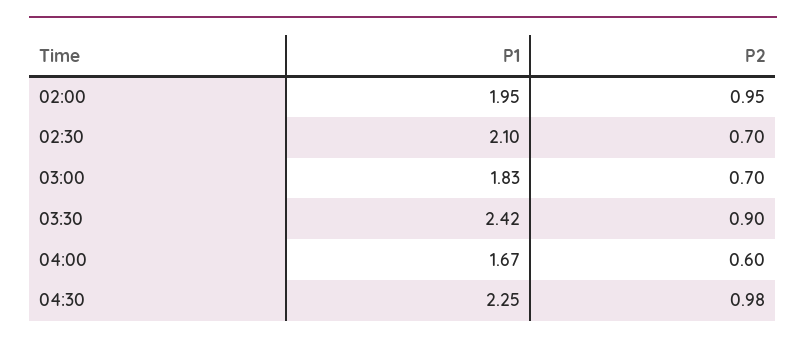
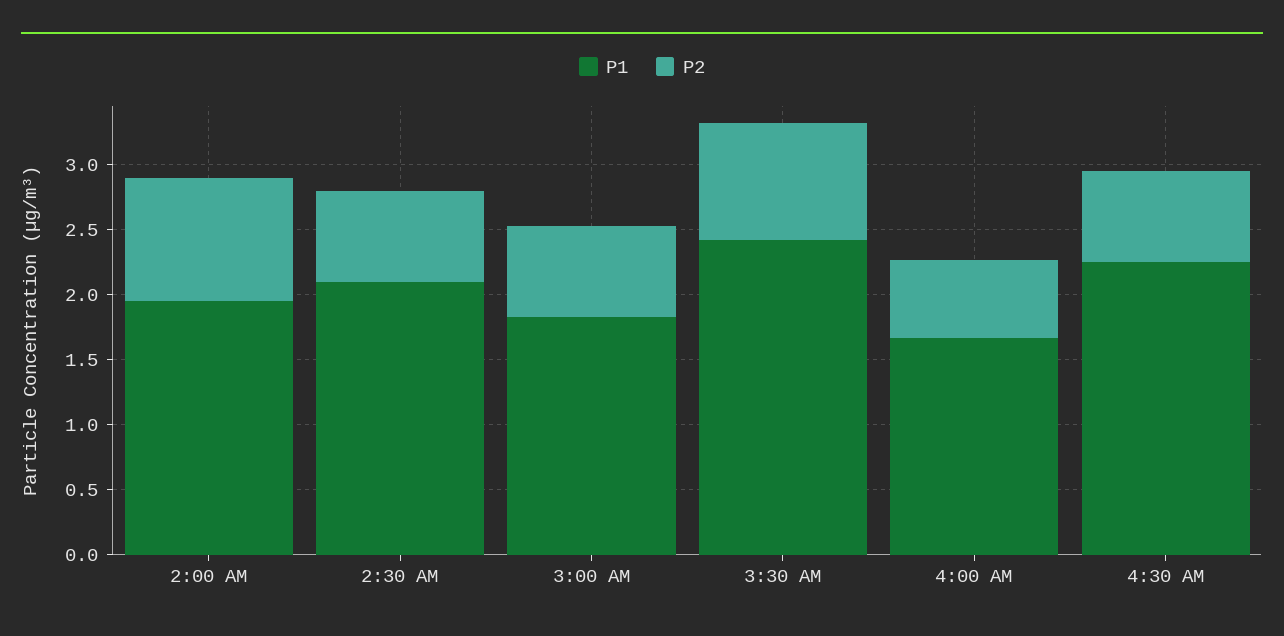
P2, 04:30: 0.98 -> 0.7

